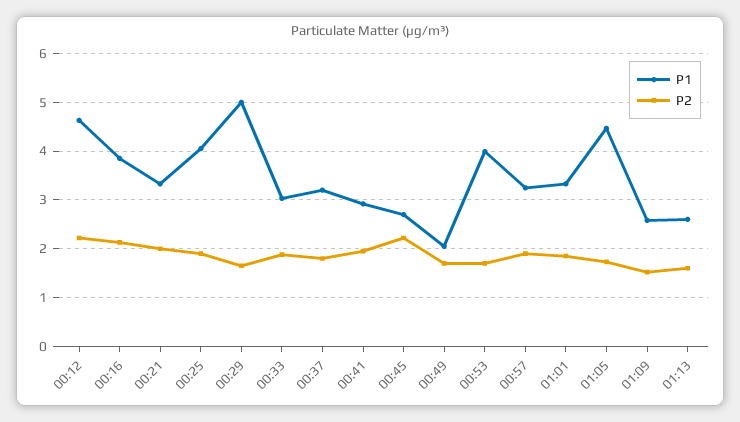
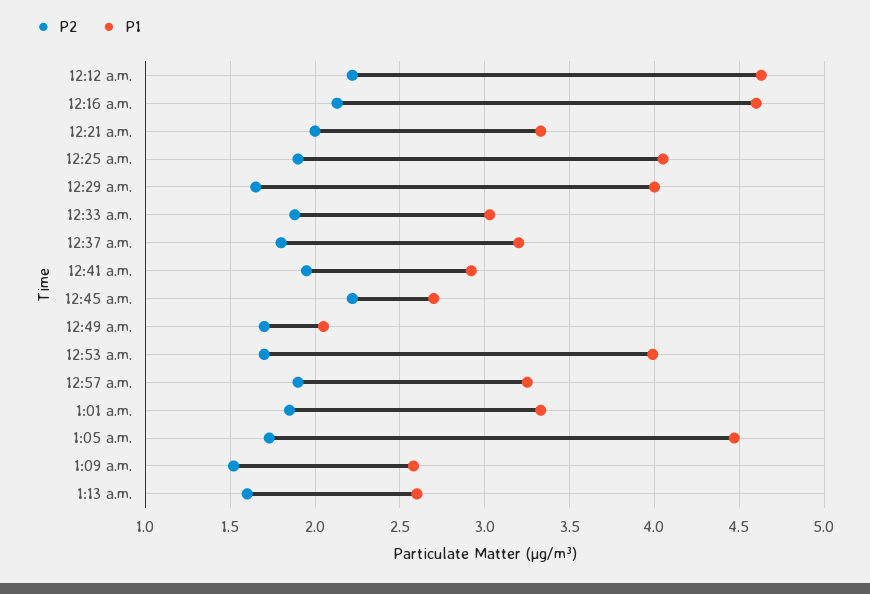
P1, 00:16: 3.8 -> 4.6
P1, 00:29: 5 -> 4

